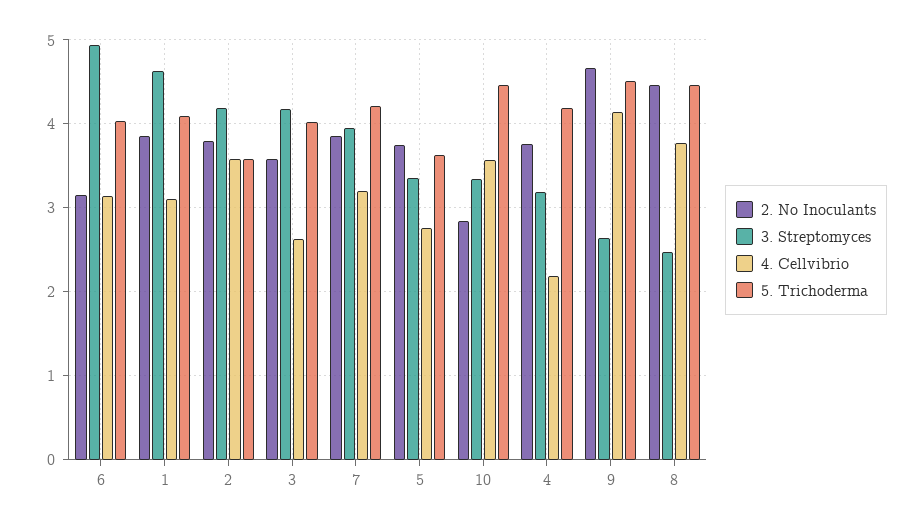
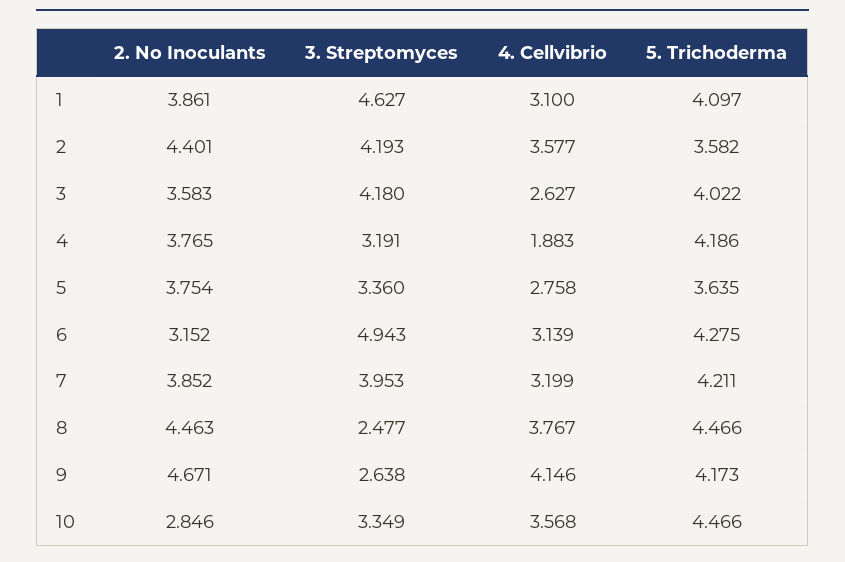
5. Trichoderma, 6: 4 -> 4.275
2. No Inoculants, 2: 3.8 -> 4.401
4. Cellvibrio, 4: 2.2 -> 1.883
5. Trichoderma, 9: 4.5 -> 4.173

